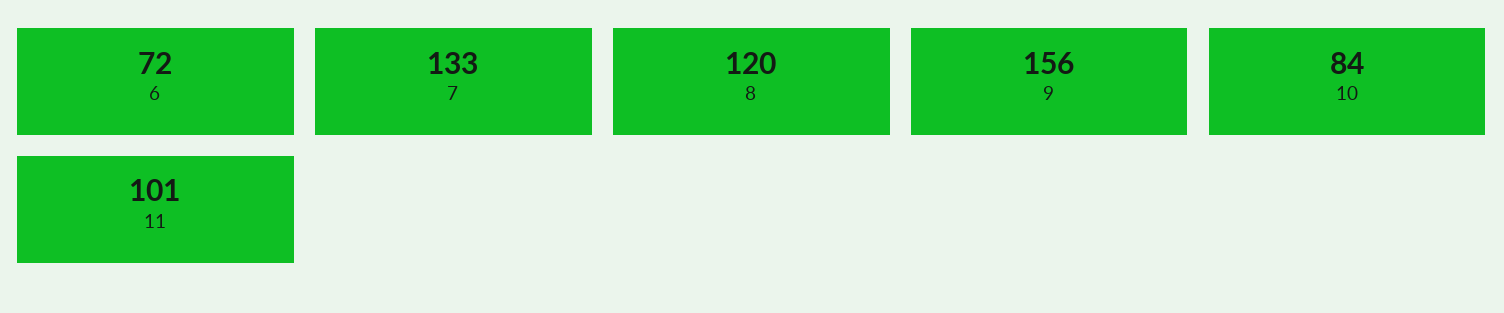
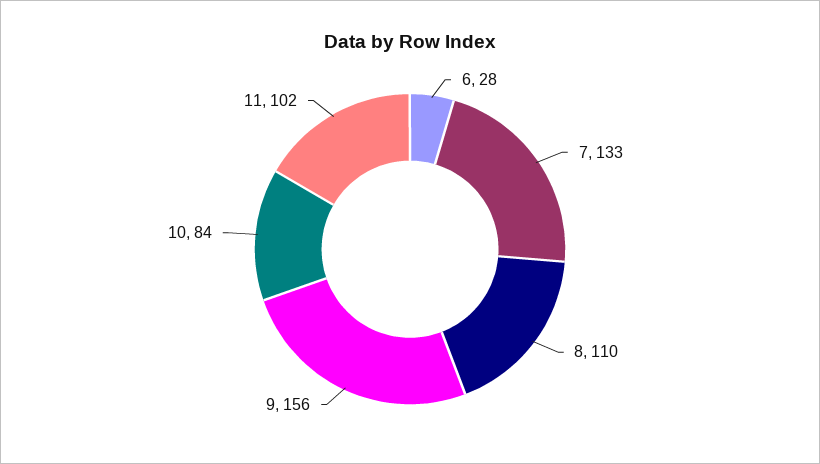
6: 72 -> 28
8: 120 -> 110
11: 101 -> 102

